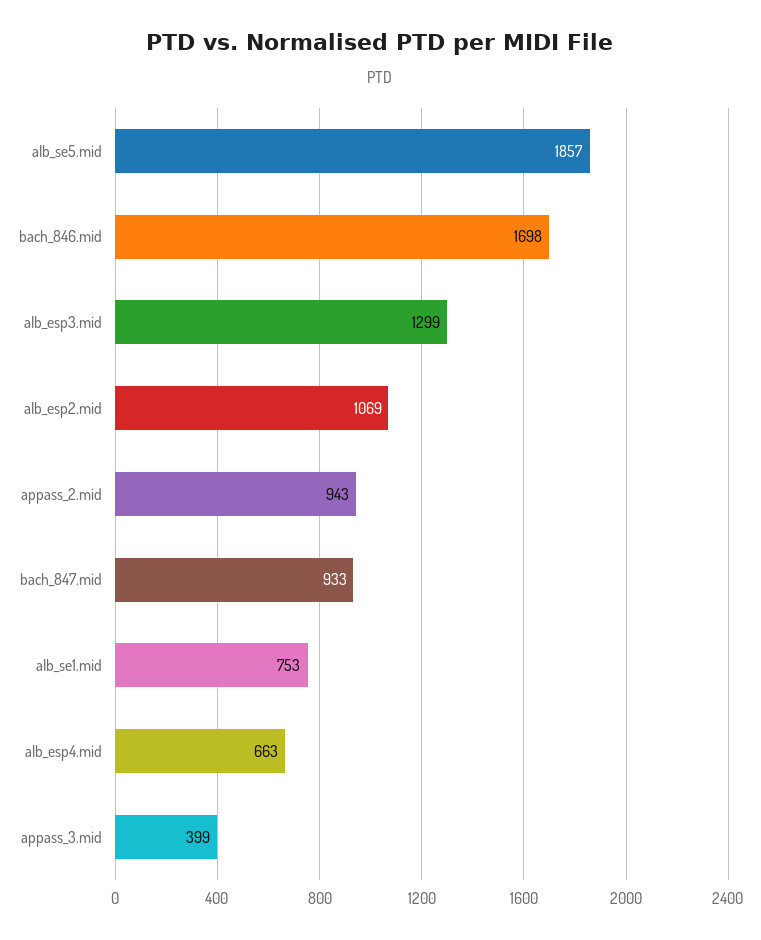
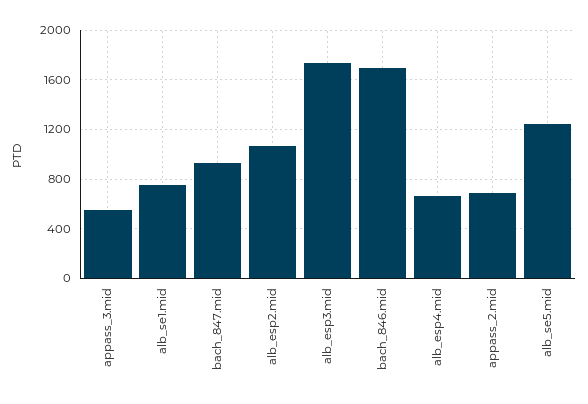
alb_se5.mid: 1857 -> 1250
alb_esp3.mid: 1299 -> 1750
appass_2.mid: 943 -> 700
appass_3.mid: 399 -> 550

